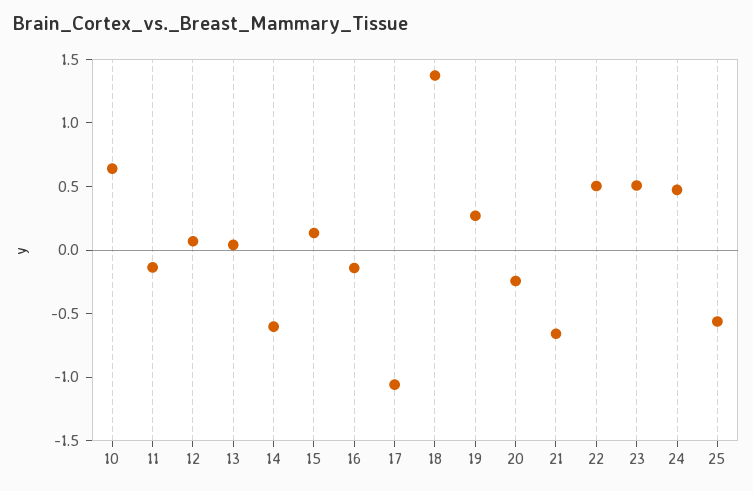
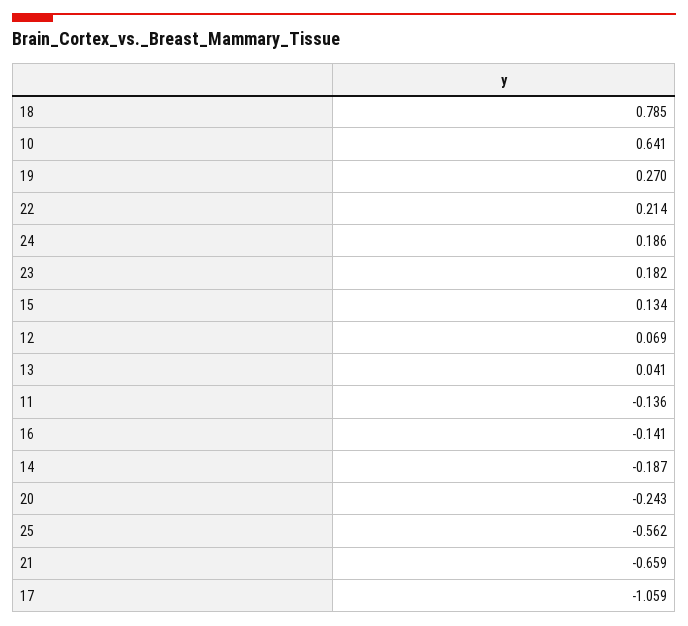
14: -0.6 -> -0.187
18: 1.4 -> 0.785
22: 0.5 -> 0.214
23: 0.5 -> 0.182
24: 0.5 -> 0.186

